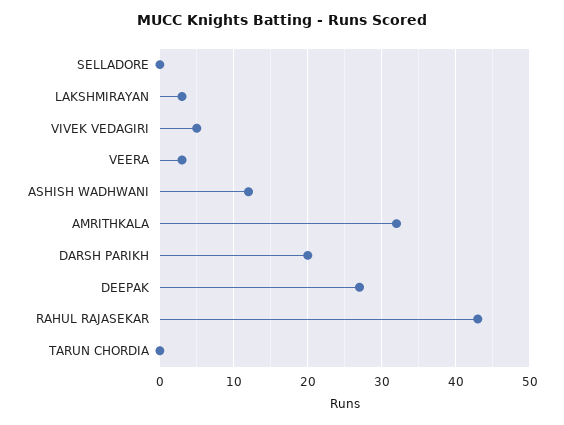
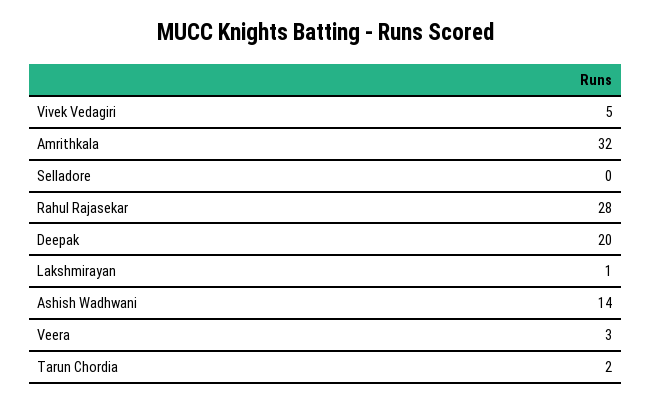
LAKSHMIRAYAN: 3 -> 1
ASHISH WADHWANI: 12 -> 14
DARSH PARIKH: 20 -> none
DEEPAK: 27 -> 20
RAHUL RAJASEKAR: 43 -> 28
TARUN CHORDIA: 0 -> 2

